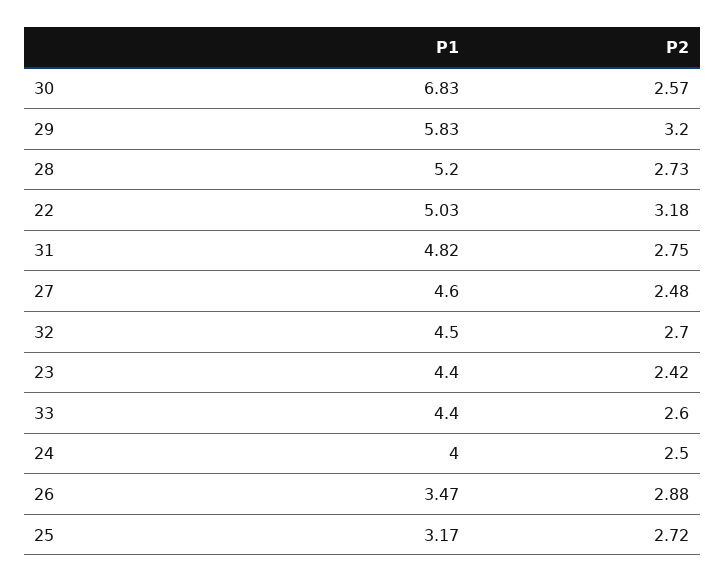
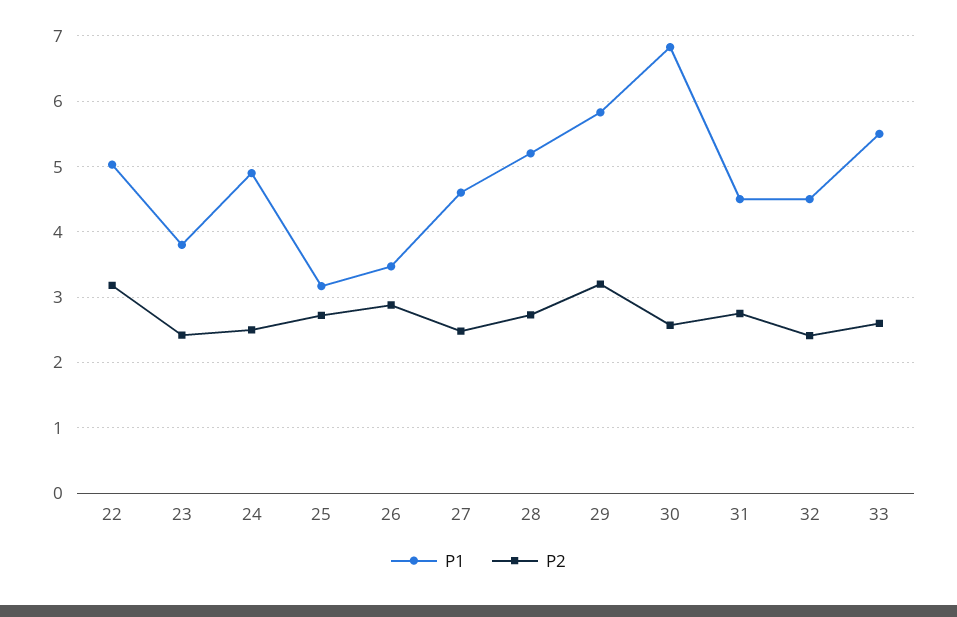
P1, 31: 4.82 -> 4.5
P2, 32: 2.7 -> 2.4
P1, 23: 4.4 -> 3.8
P1, 33: 4.4 -> 5.5
P1, 24: 4 -> 4.9

